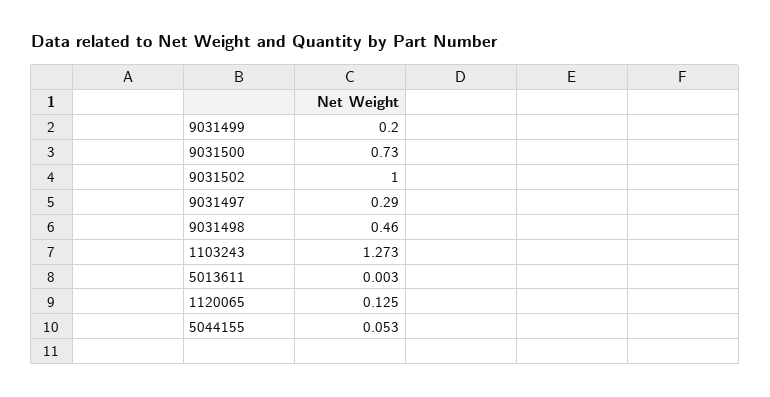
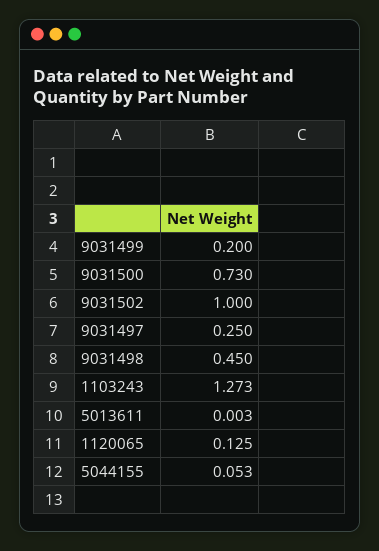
9031497: 0.29 -> 0.25
9031498: 0.46 -> 0.45

